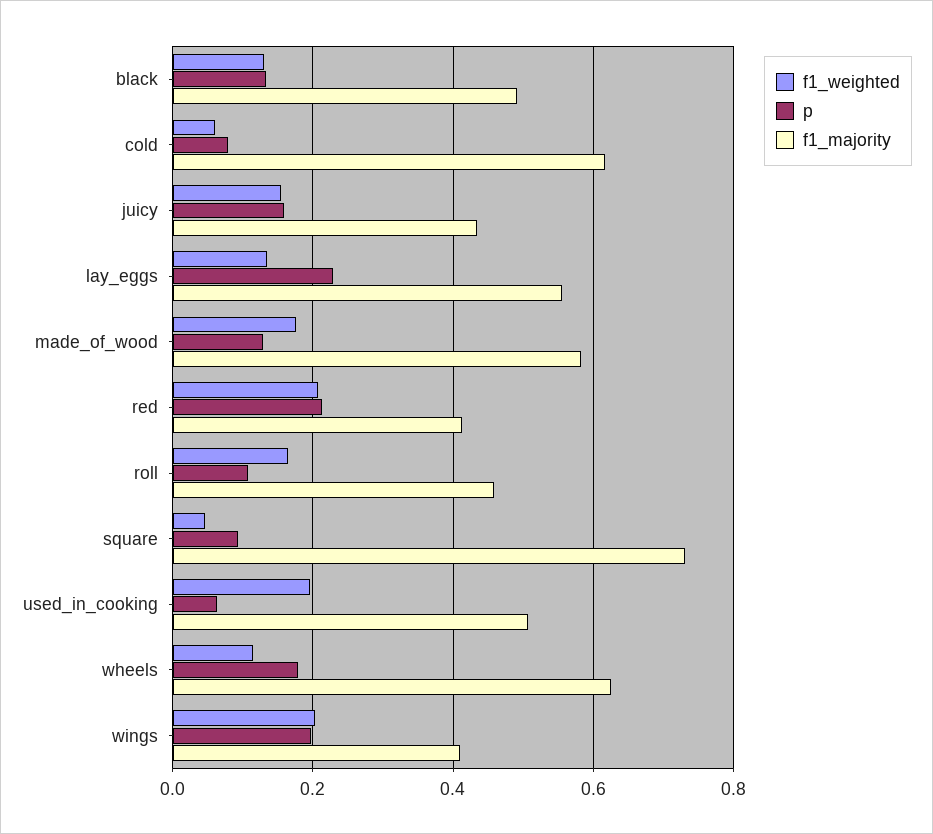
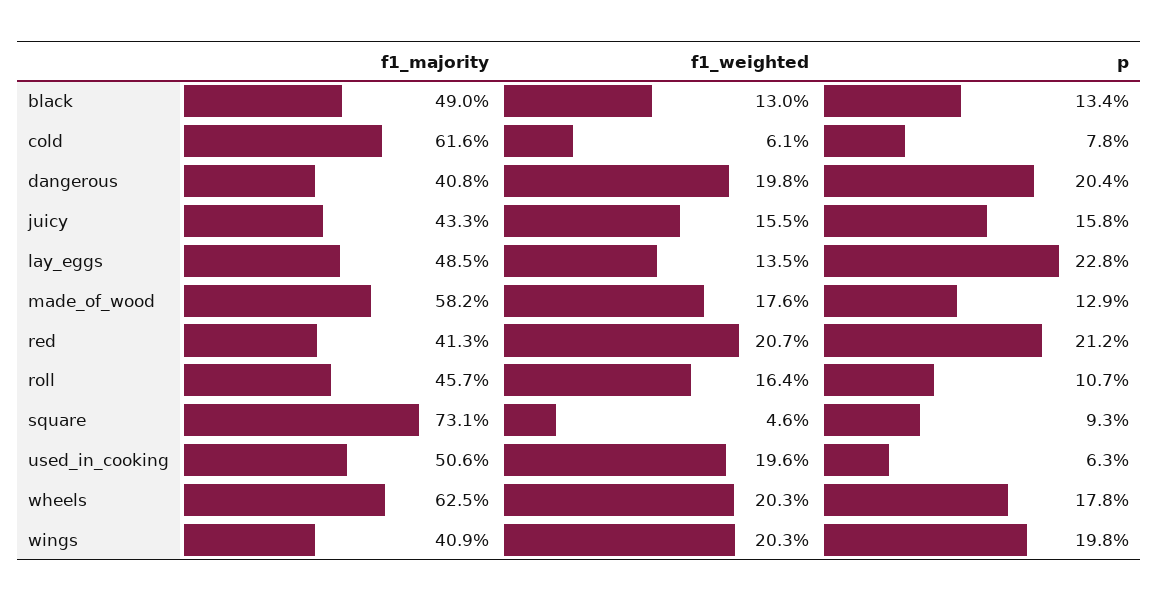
f1_majority, lay_eggs: 0.56 -> 0.485
f1_weighted, wheels: 0.12 -> 0.203
f1_majority, dangerous: none -> 0.408
f1_weighted, dangerous: none -> 0.198
p, dangerous: none -> 0.204

